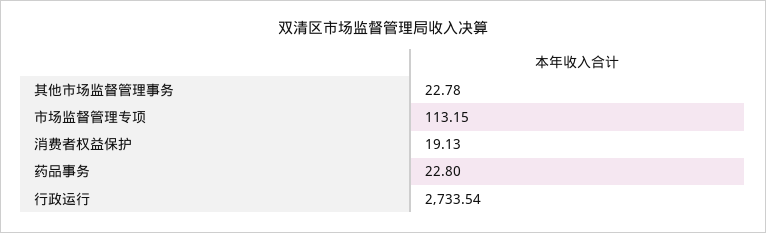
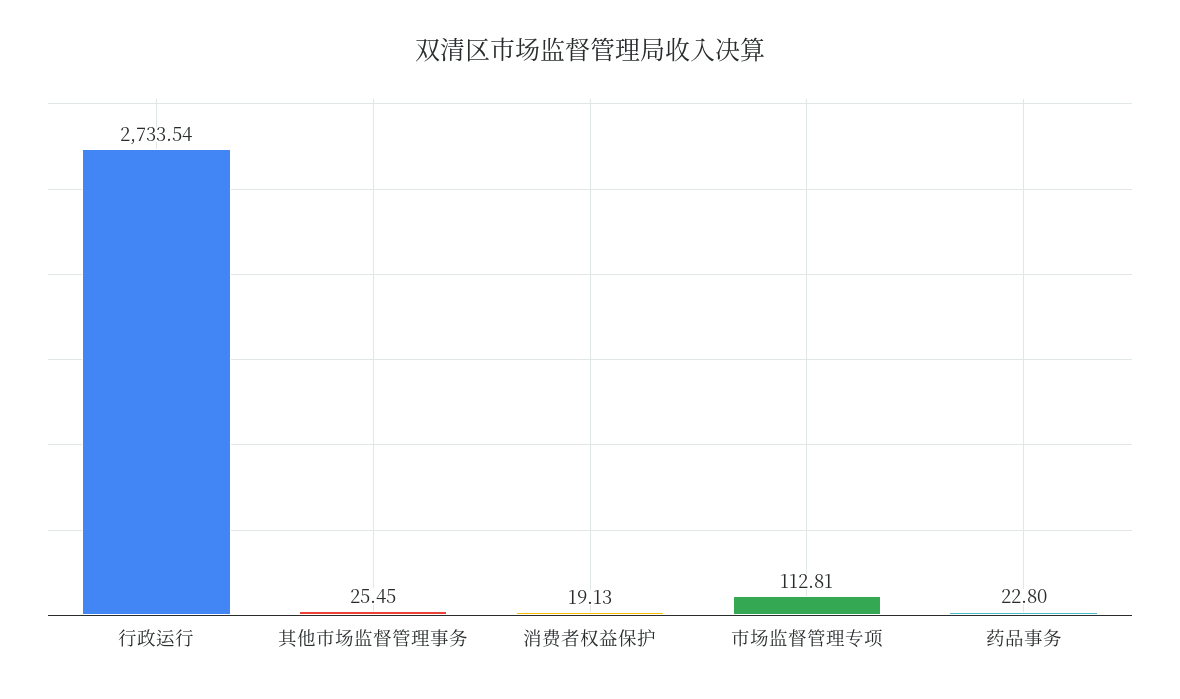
其他市场监督管理事务: 22.78 -> 25.45
市场监督管理专项: 113.15 -> 112.81

